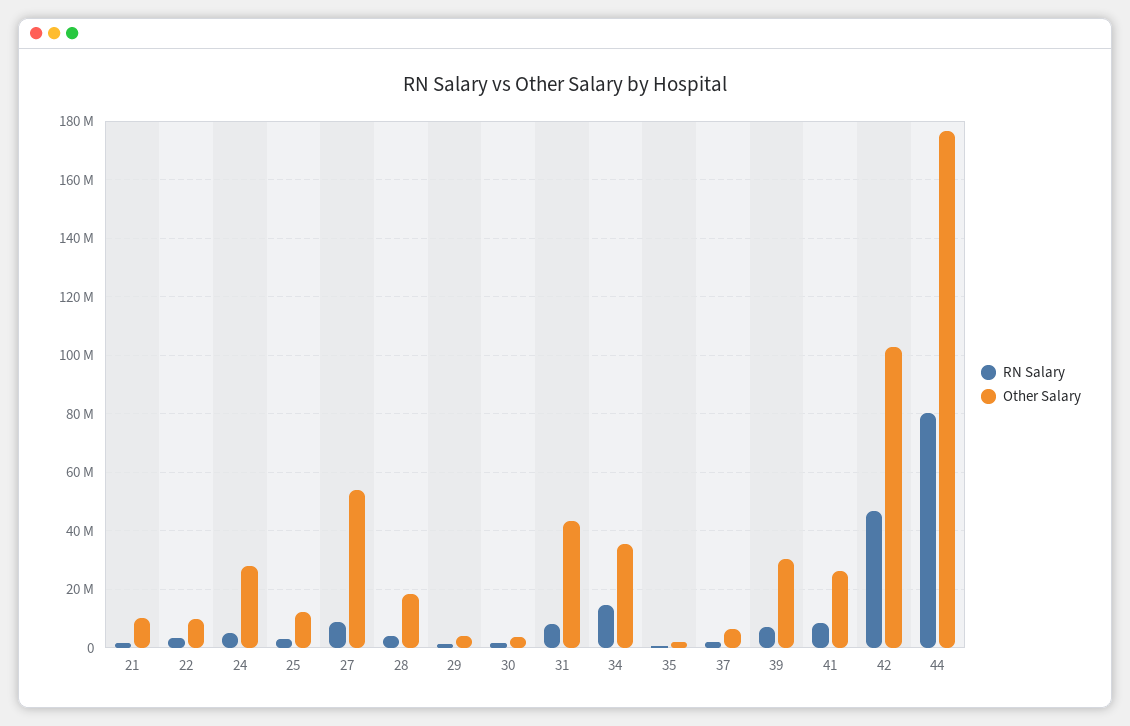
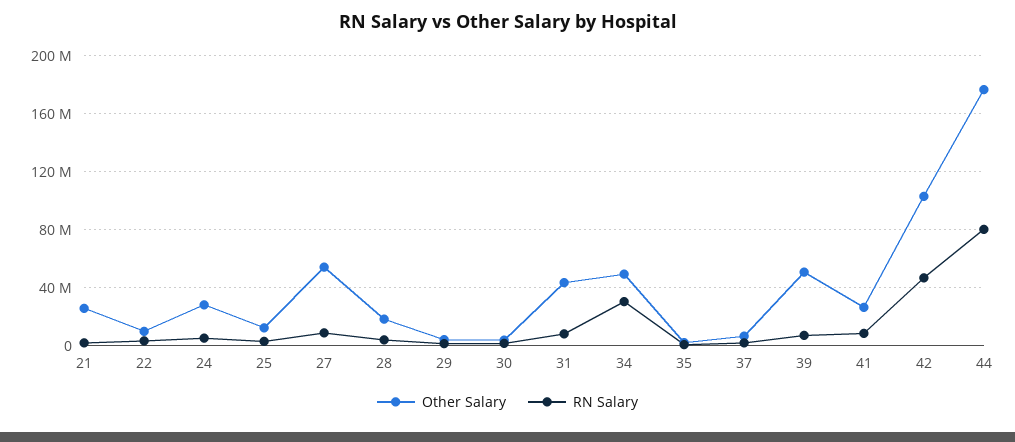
Other Salary, 21: 10000000 -> 25000000
RN Salary, 34: 15000000 -> 30000000
Other Salary, 34: 35000000 -> 50000000
Other Salary, 39: 30000000 -> 50000000

